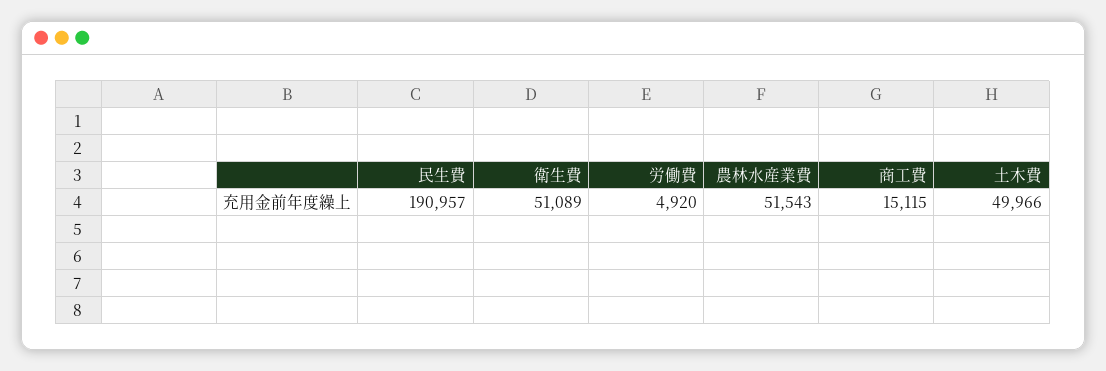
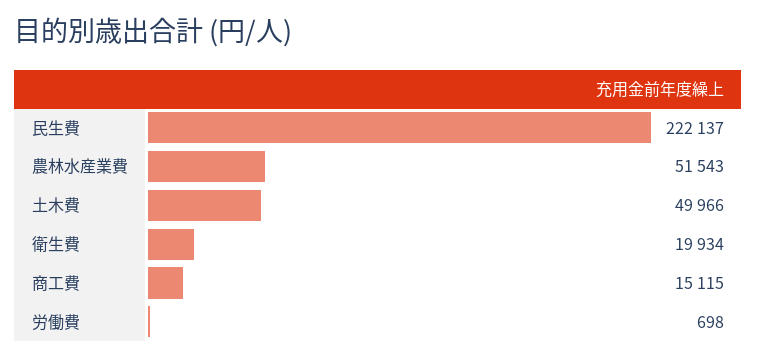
民生費: 190957 -> 222137
衛生費: 51089 -> 19934
労働費: 4920 -> 698

